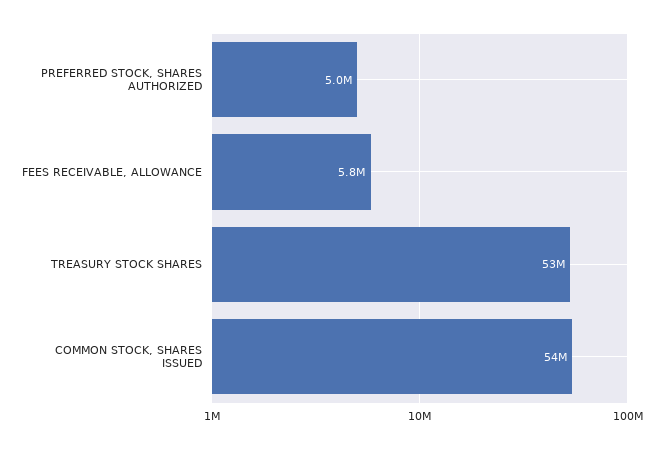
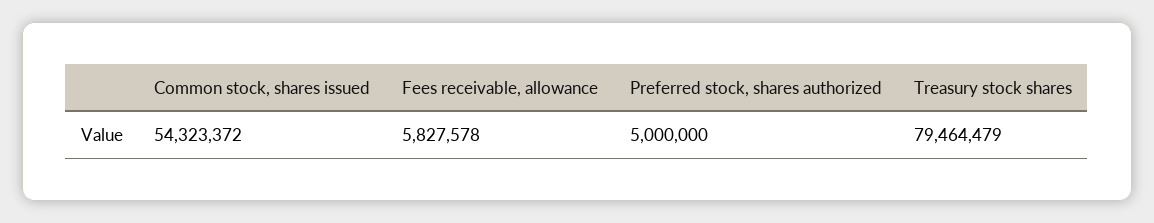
TREASURY STOCK SHARES: 53000000 -> 79464479

